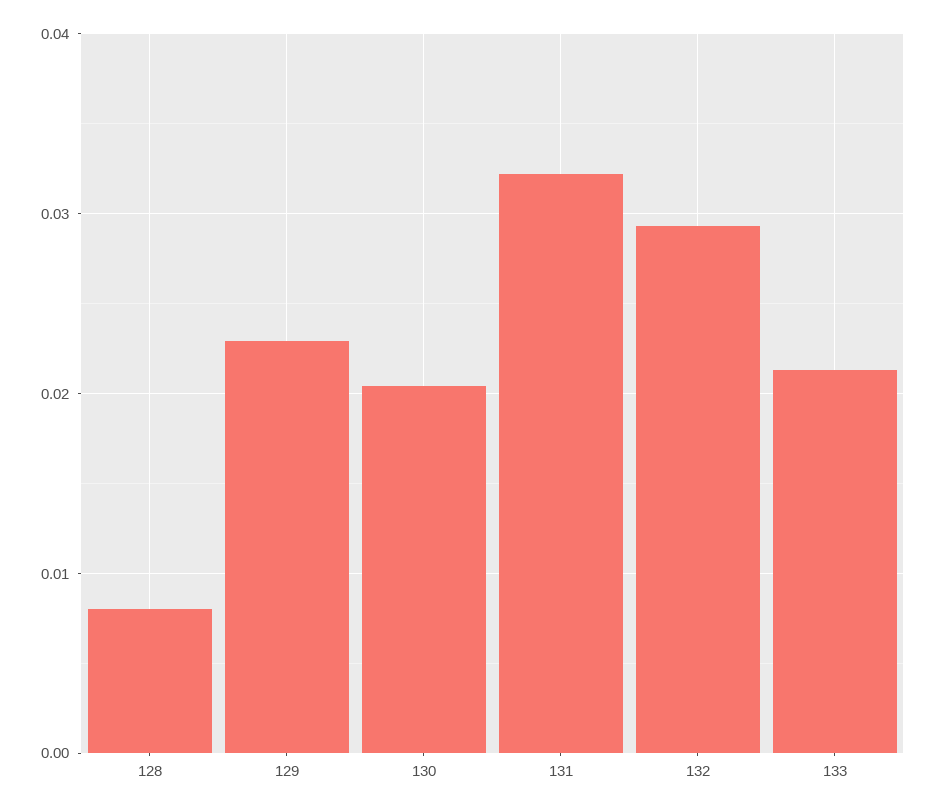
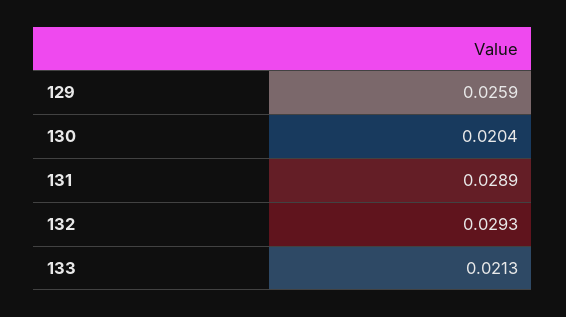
128: 0.008 -> none
129: 0.023 -> 0.0259
131: 0.032 -> 0.0289

